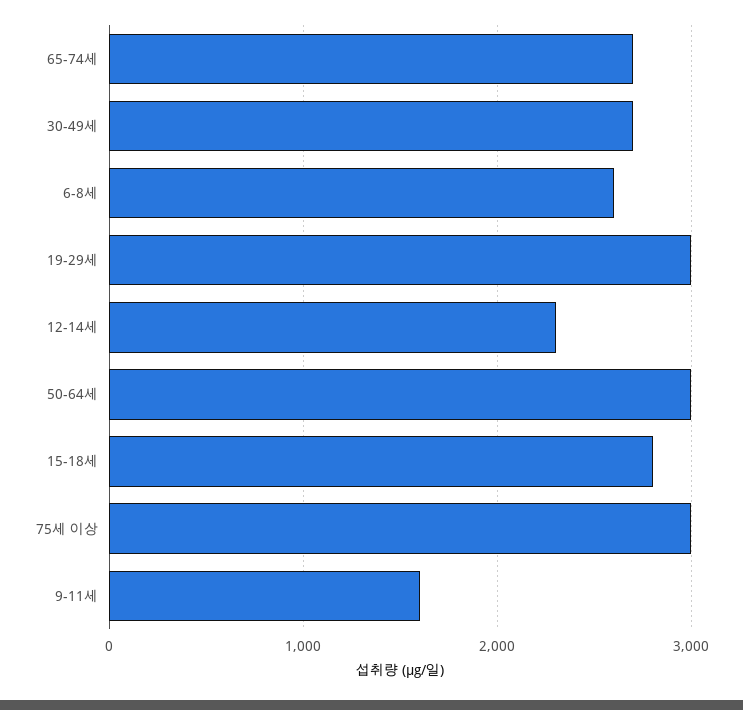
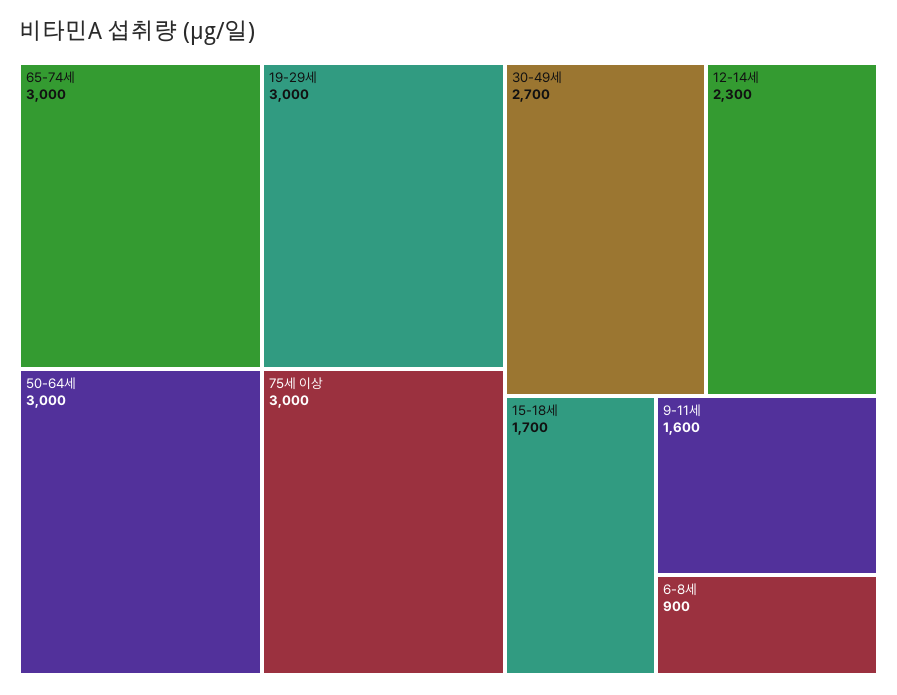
65-74세: 2700 -> 3000
6-8세: 2600 -> 900
15-18세: 2800 -> 1700

